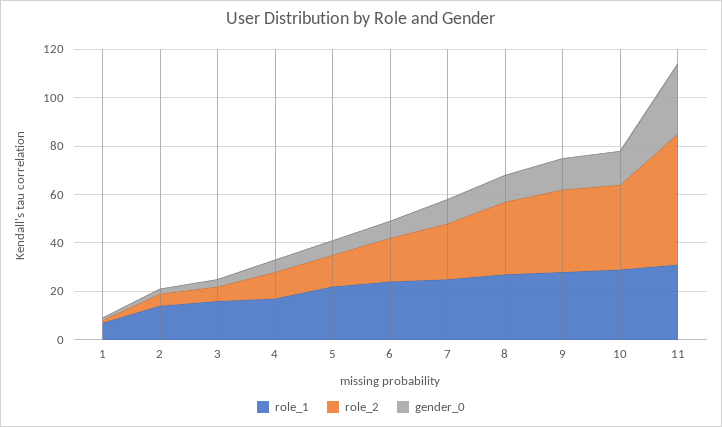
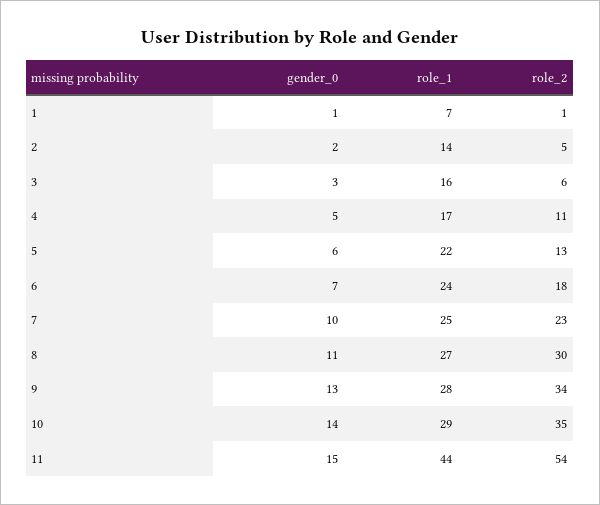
role_1, 11: 30 -> 44
gender_0, 11: 30 -> 15

